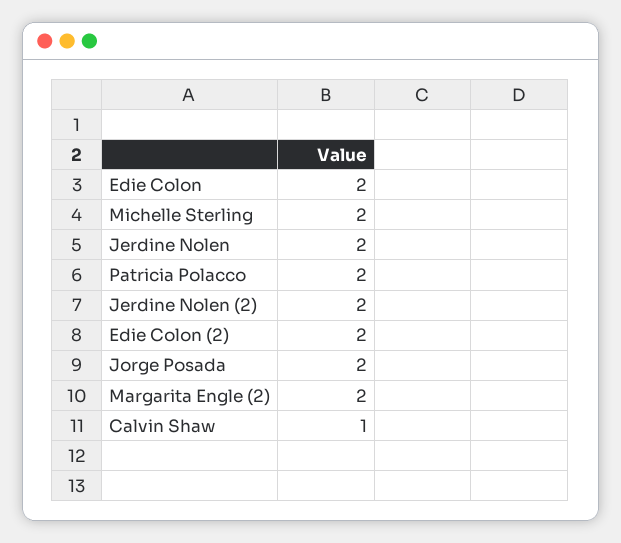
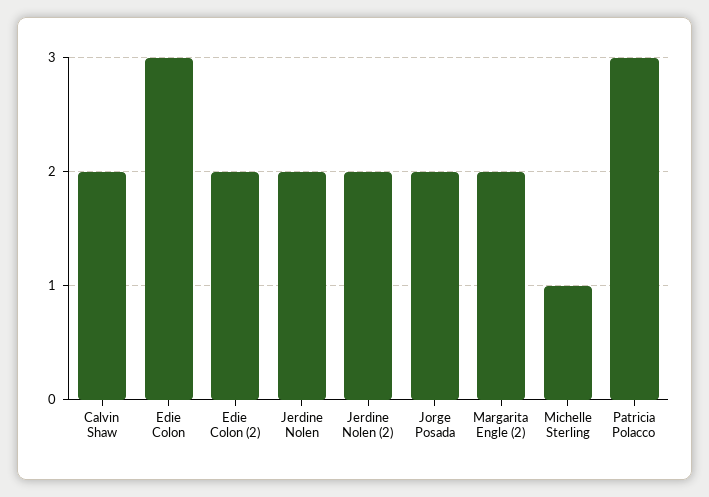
Edie Colon: 2 -> 3
Michelle Sterling: 2 -> 1
Patricia Polacco: 2 -> 3
Calvin Shaw: 1 -> 2

